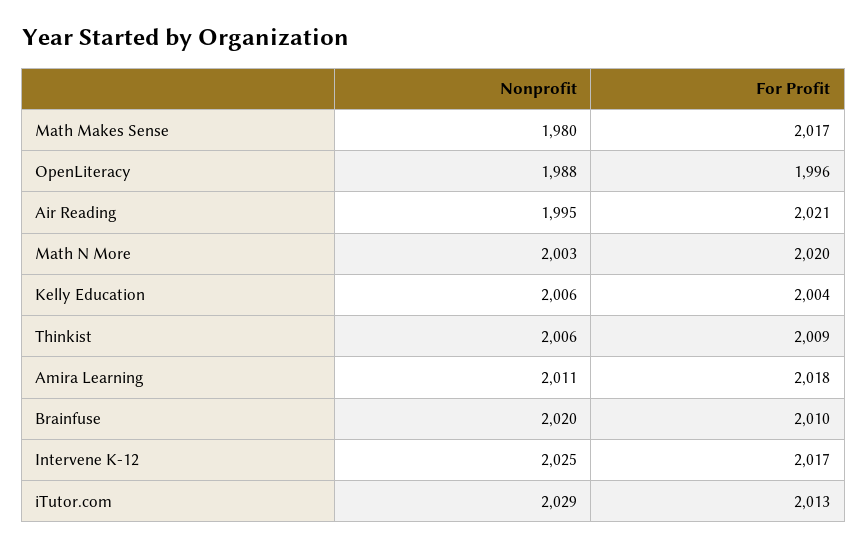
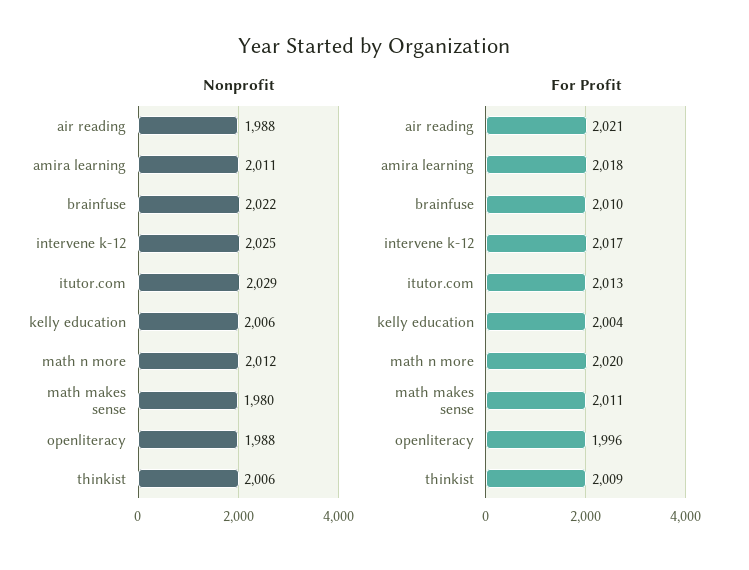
For Profit, Math Makes Sense: 2017 -> 2011
Nonprofit, Air Reading: 1995 -> 1988
Nonprofit, Math N More: 2003 -> 2012
Nonprofit, Brainfuse: 2020 -> 2022

